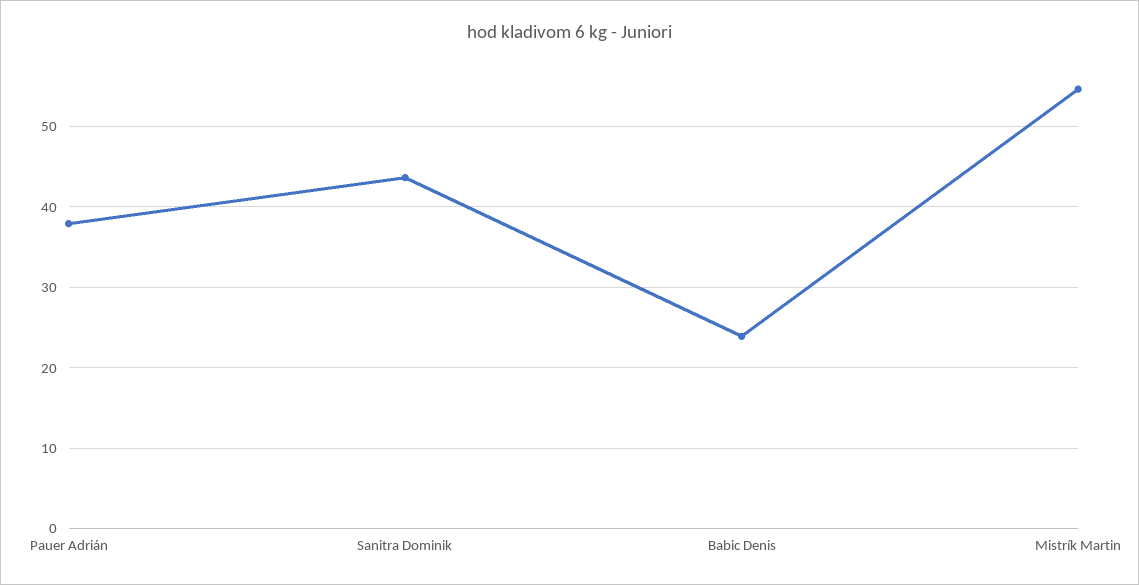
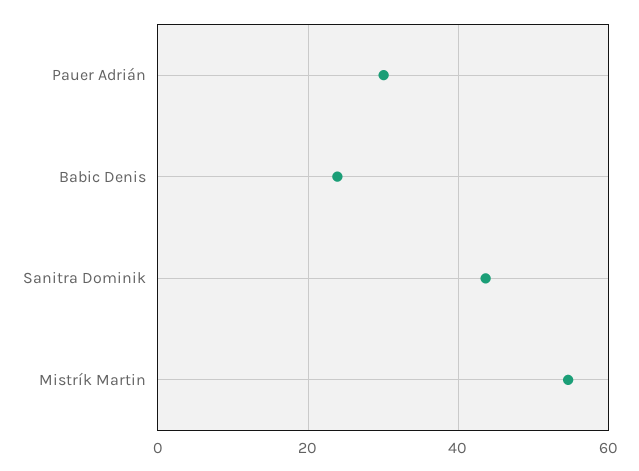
Pauer Adrián: 38 -> 30

